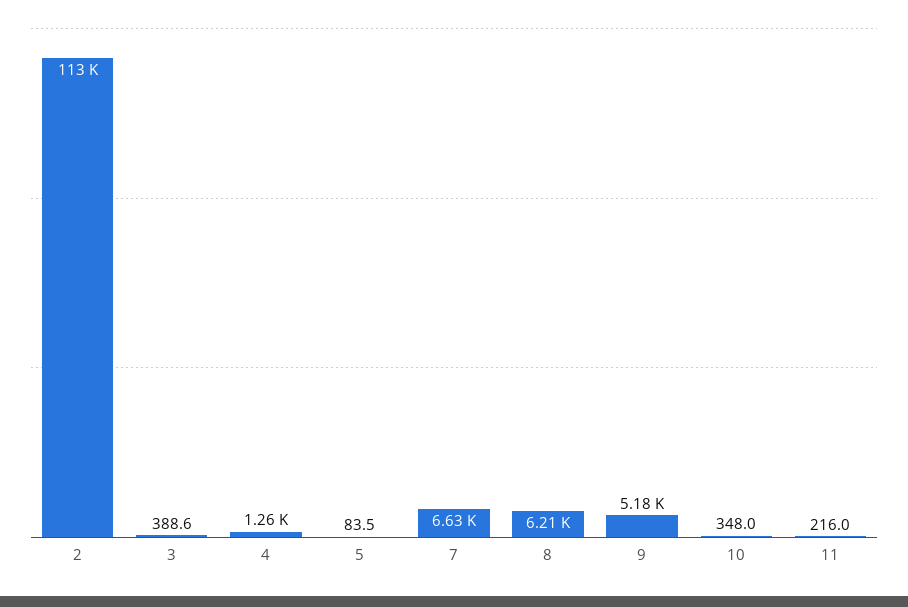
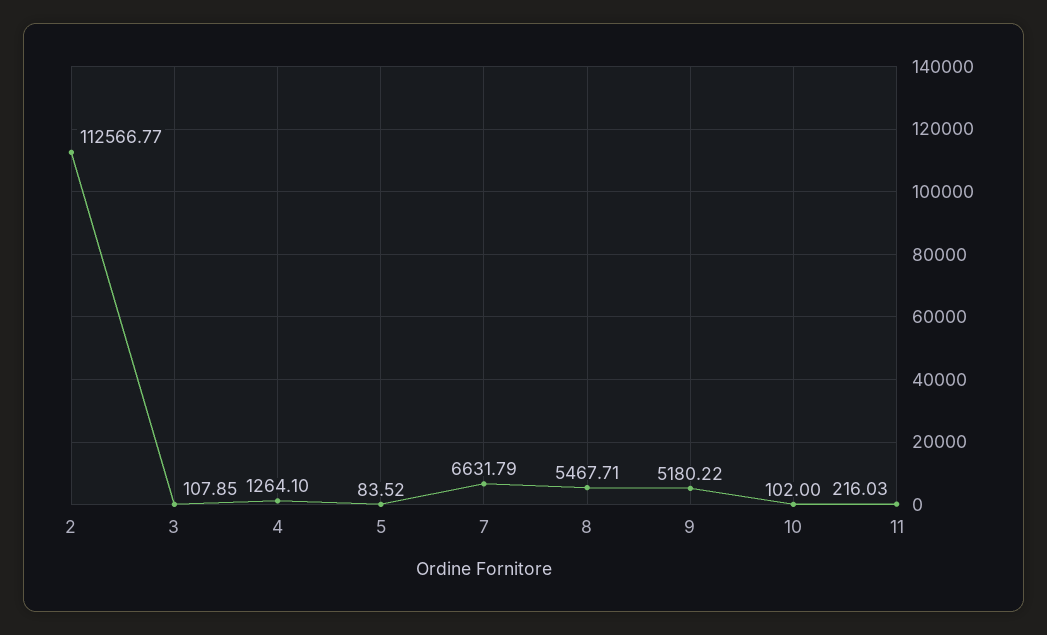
3: 388.6 -> 107.85
8: 6210 -> 5467.71
10: 348 -> 102

